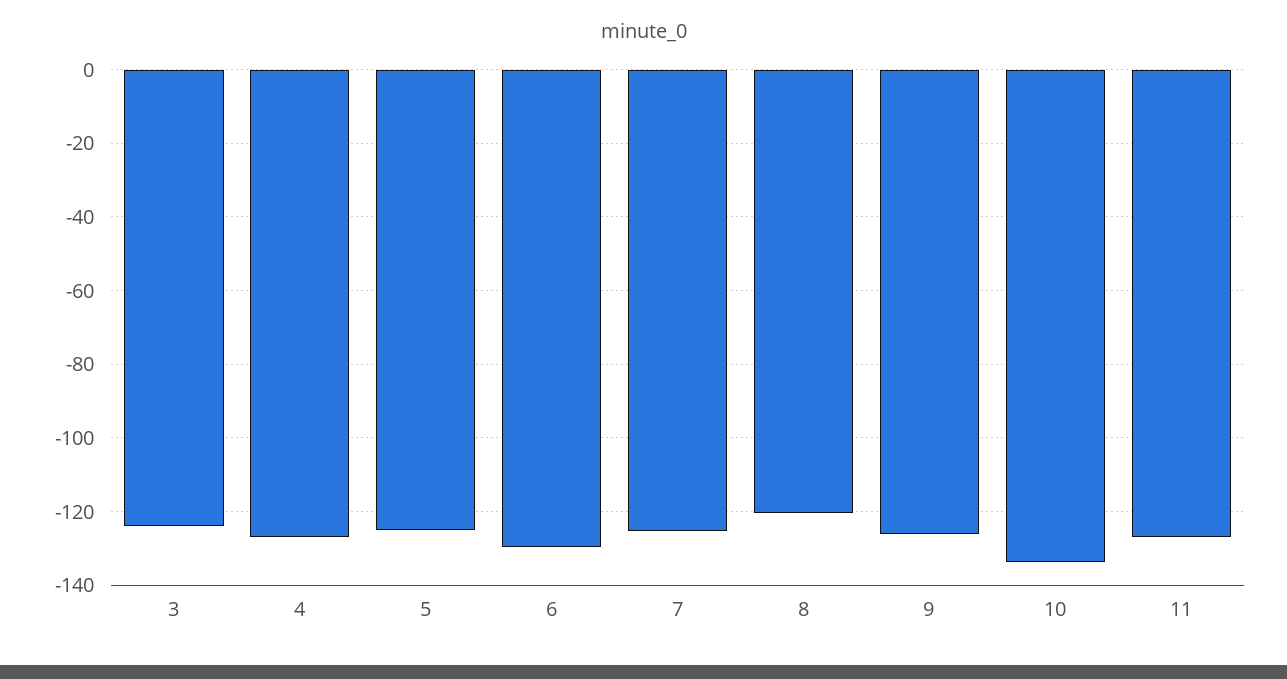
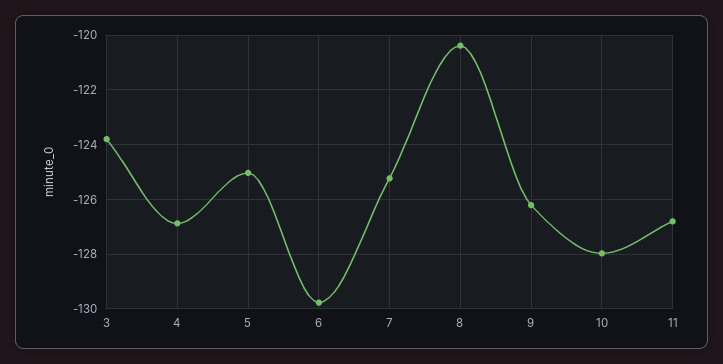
10: -134 -> -128

